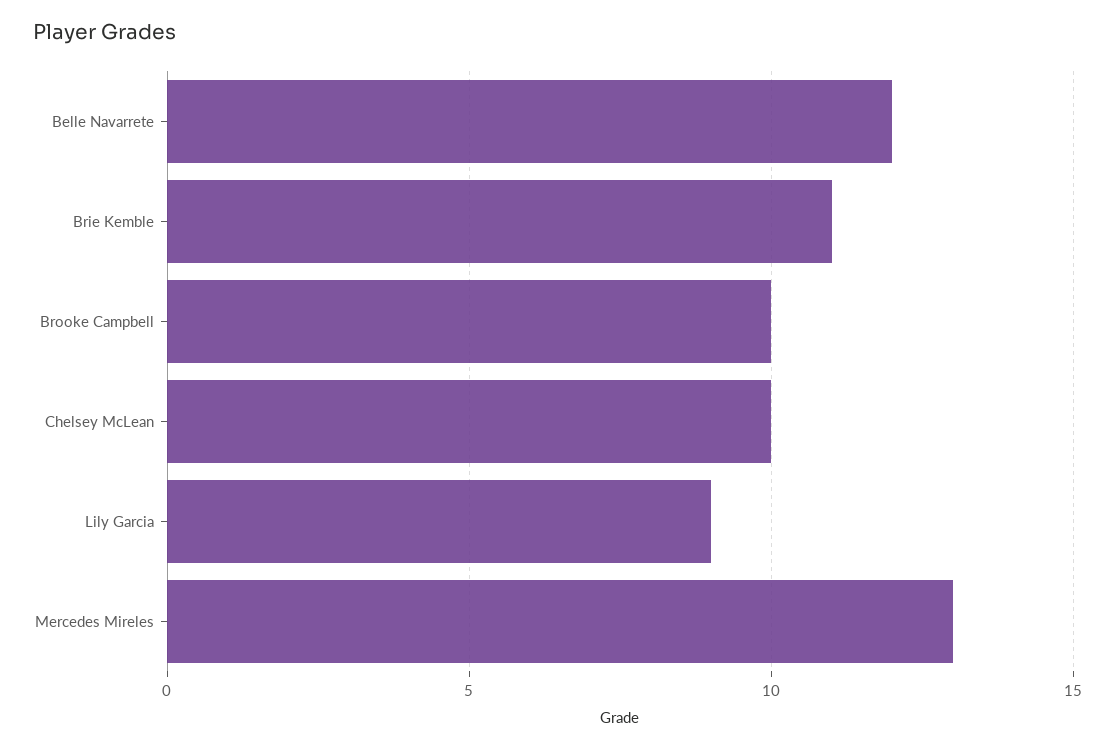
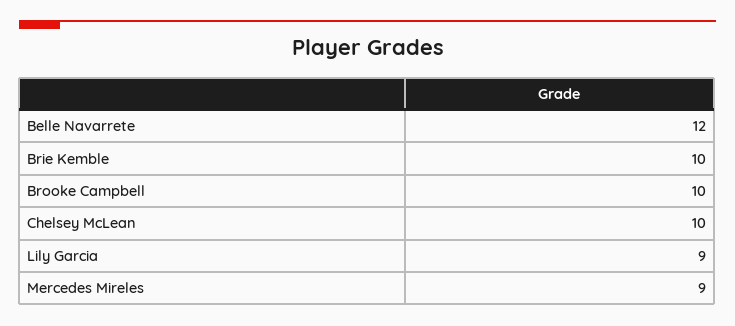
Brie Kemble: 11 -> 10
Mercedes Mireles: 13 -> 9

